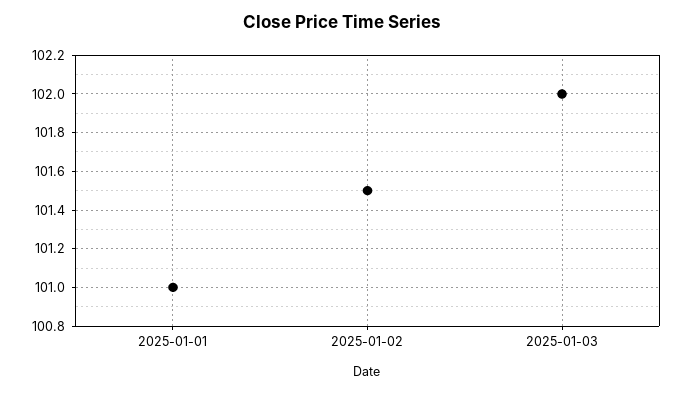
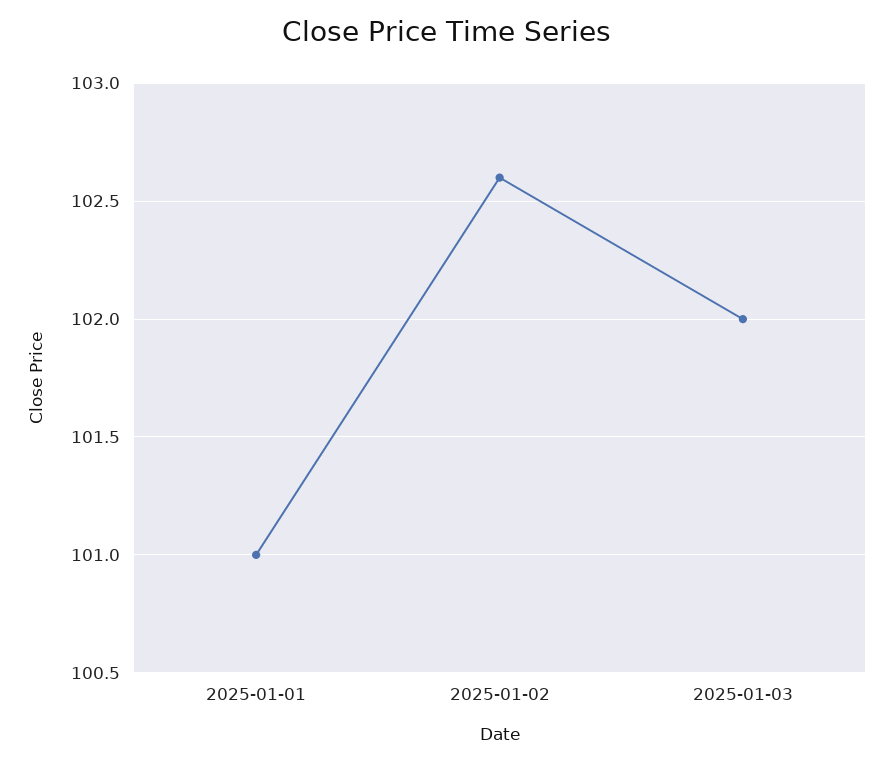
2025-01-02: 101.5 -> 102.6

